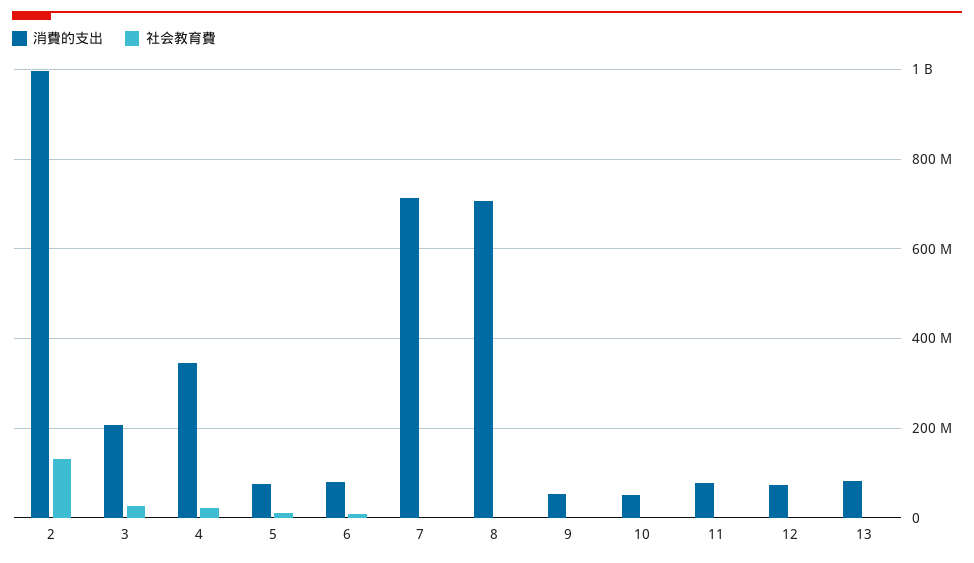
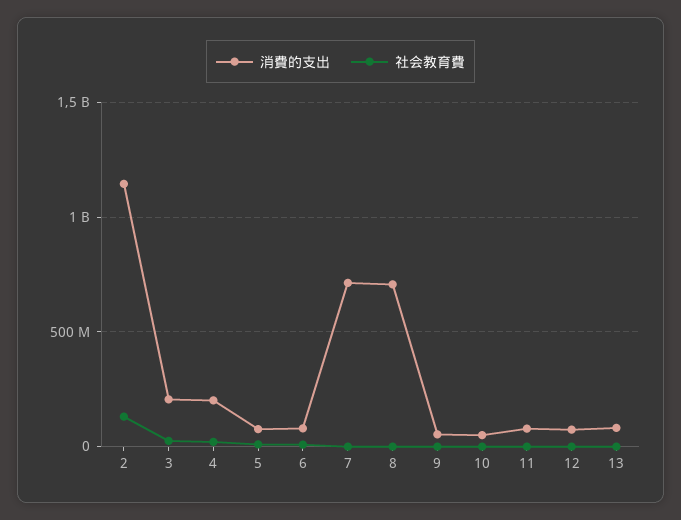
消費的支出, 2: 1000000000 -> 1150000000
消費的支出, 4: 340000000 -> 200000000

